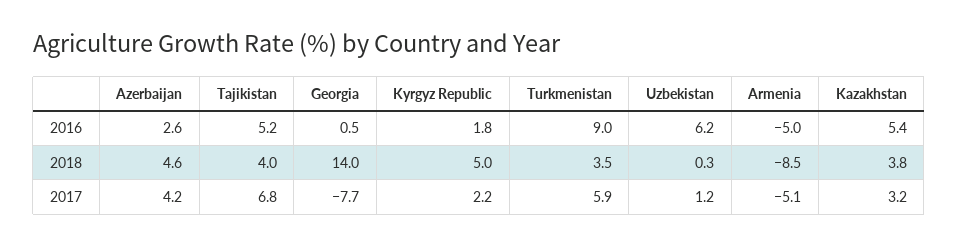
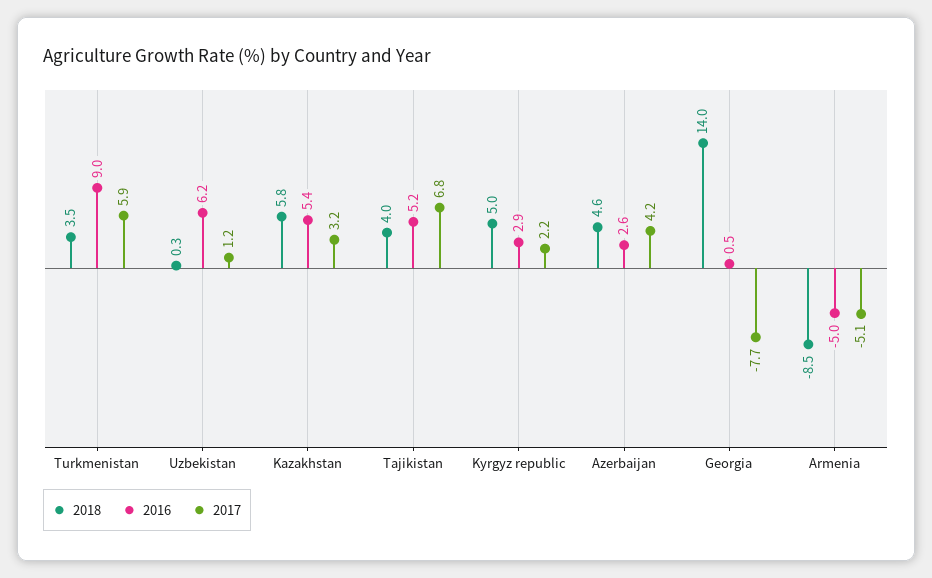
2016, Kyrgyz Republic: 1.8 -> 2.9
2018, Kazakhstan: 3.8 -> 5.8

